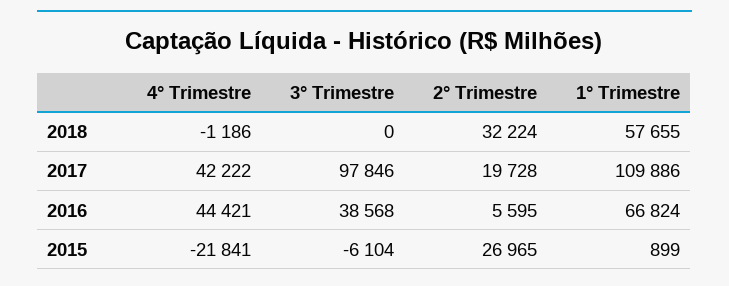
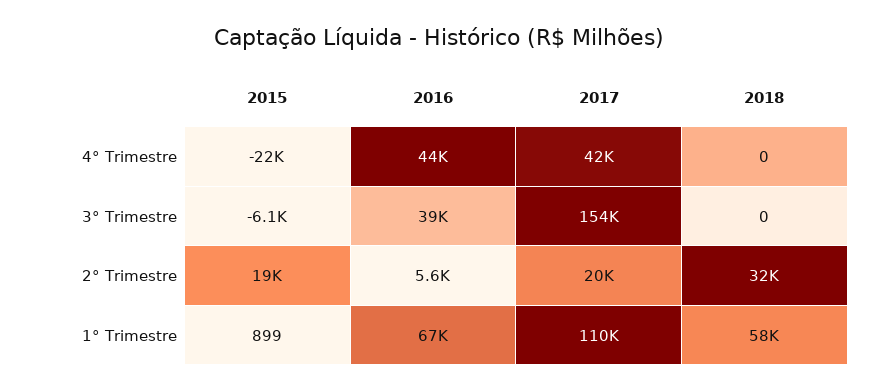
4° Trimestre, 2018: -1186 -> 0
3° Trimestre, 2017: 97846 -> 154000
2° Trimestre, 2015: 26965 -> 19000

